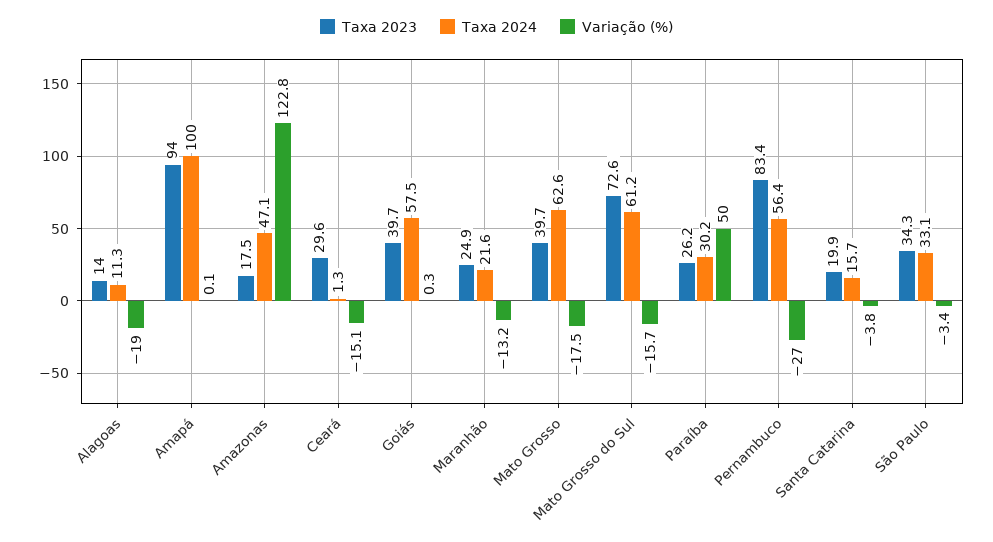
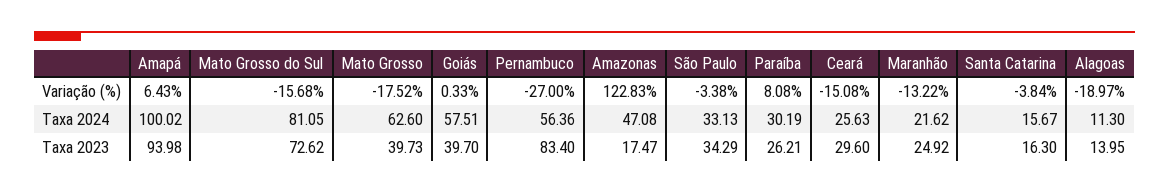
Variação (%), Amapá: 0.1 -> 6.43
Taxa 2024, Ceará: 1.3 -> 25.63
Taxa 2024, Mato Grosso do Sul: 61.2 -> 81.05
Variação (%), Paraíba: 50 -> 8.08
Taxa 2023, Santa Catarina: 19.9 -> 16.3

